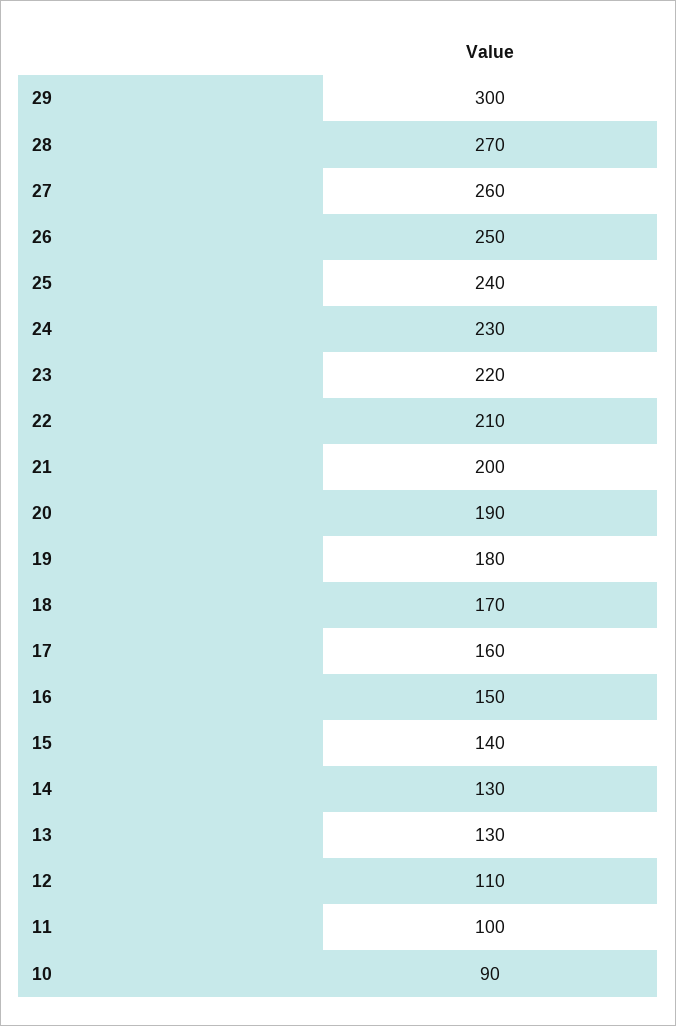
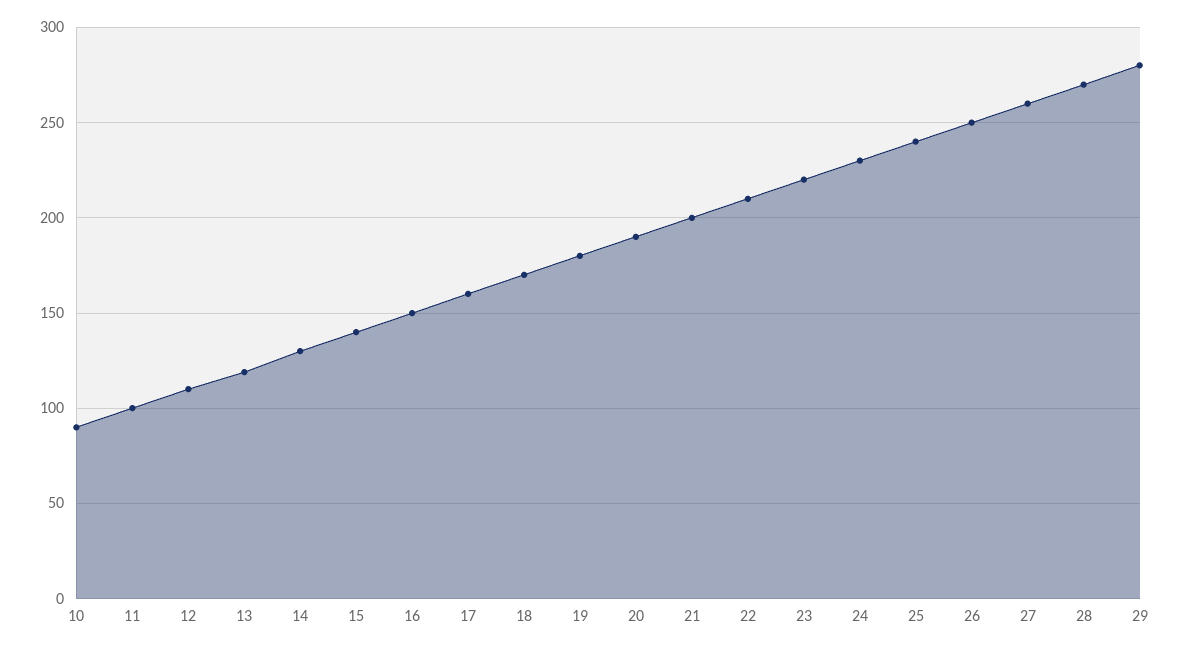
29: 300 -> 280
13: 130 -> 120

